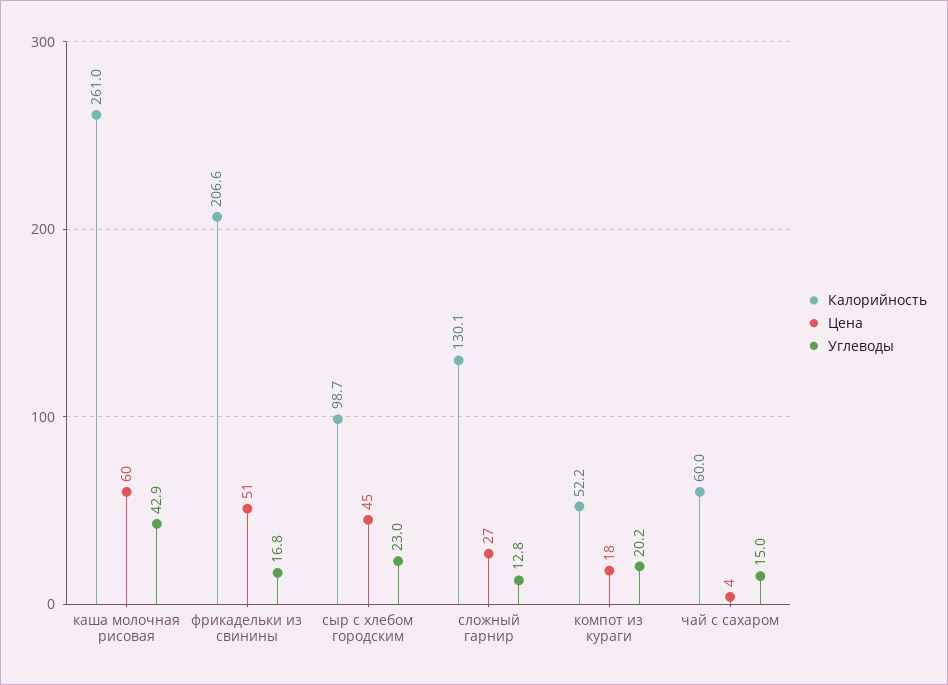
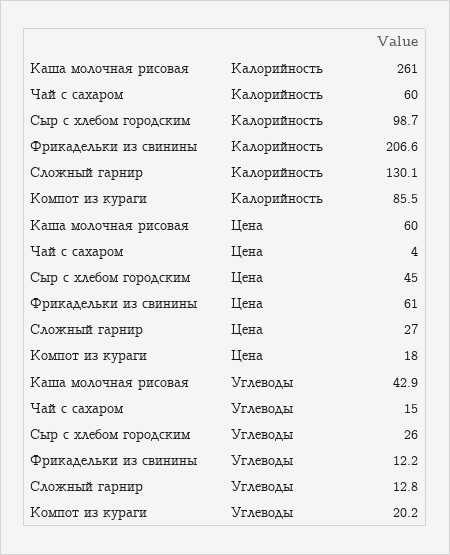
Цена, фрикадельки из свинины: 51 -> 61
Углеводы, фрикадельки из свинины: 16.8 -> 12.2
Углеводы, сыр с хлебом городским: 23 -> 26
Калорийность, компот из кураги: 52.2 -> 85.5

